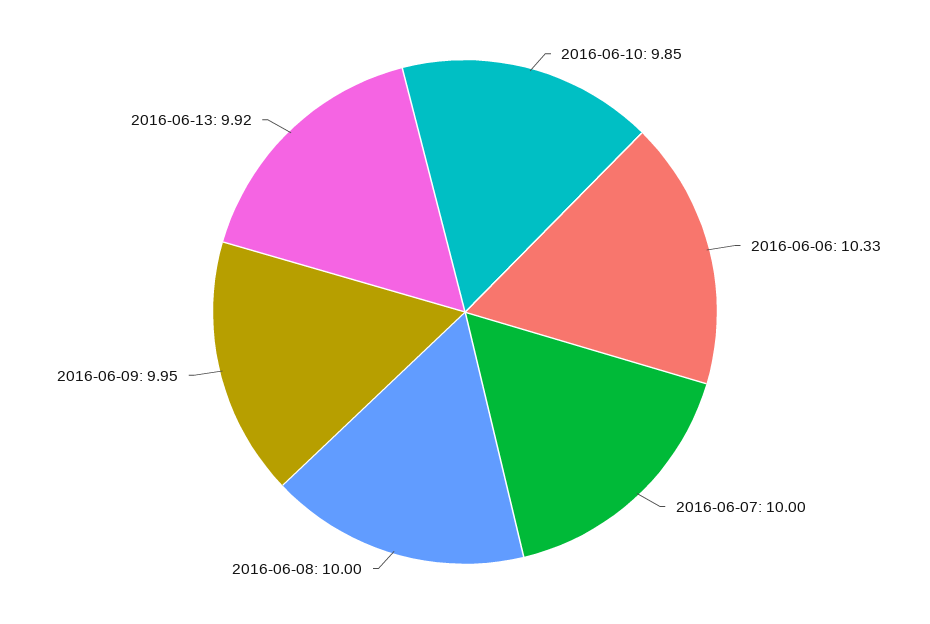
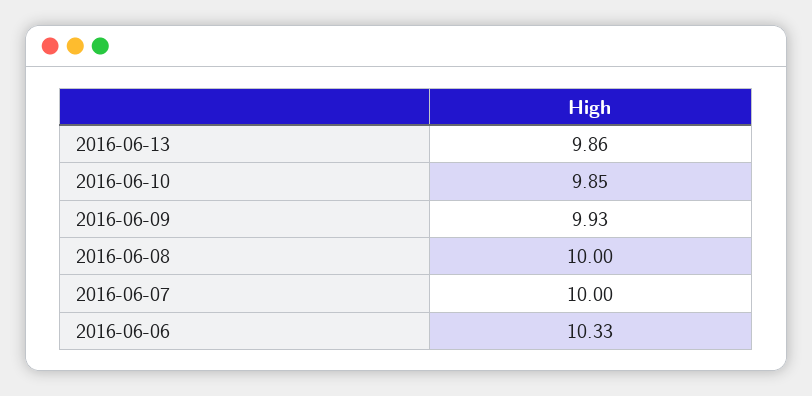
2016-06-09: 9.95 -> 9.93
2016-06-13: 9.92 -> 9.86

